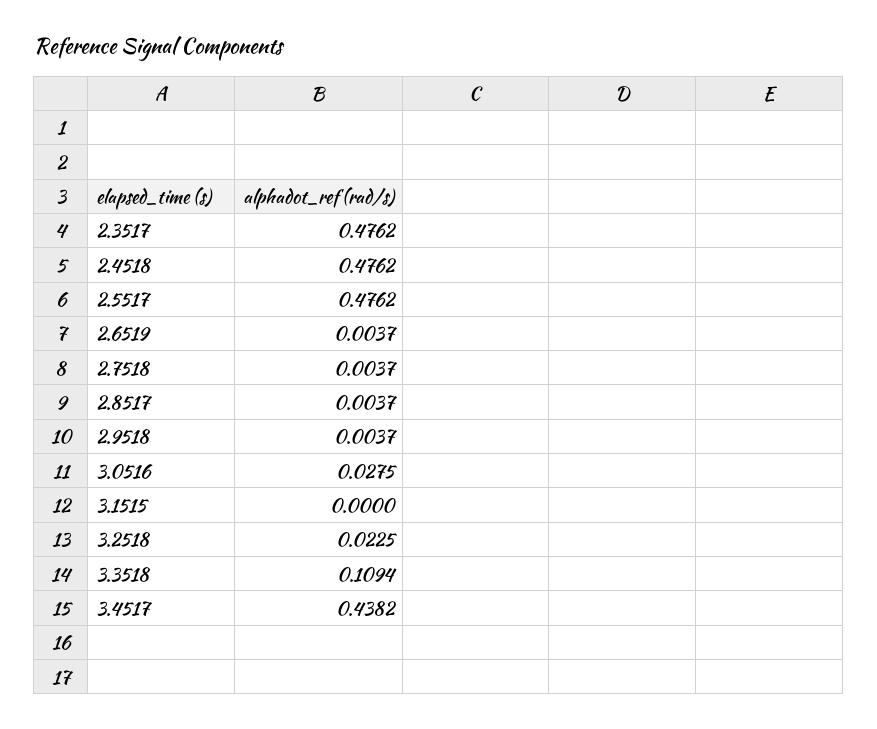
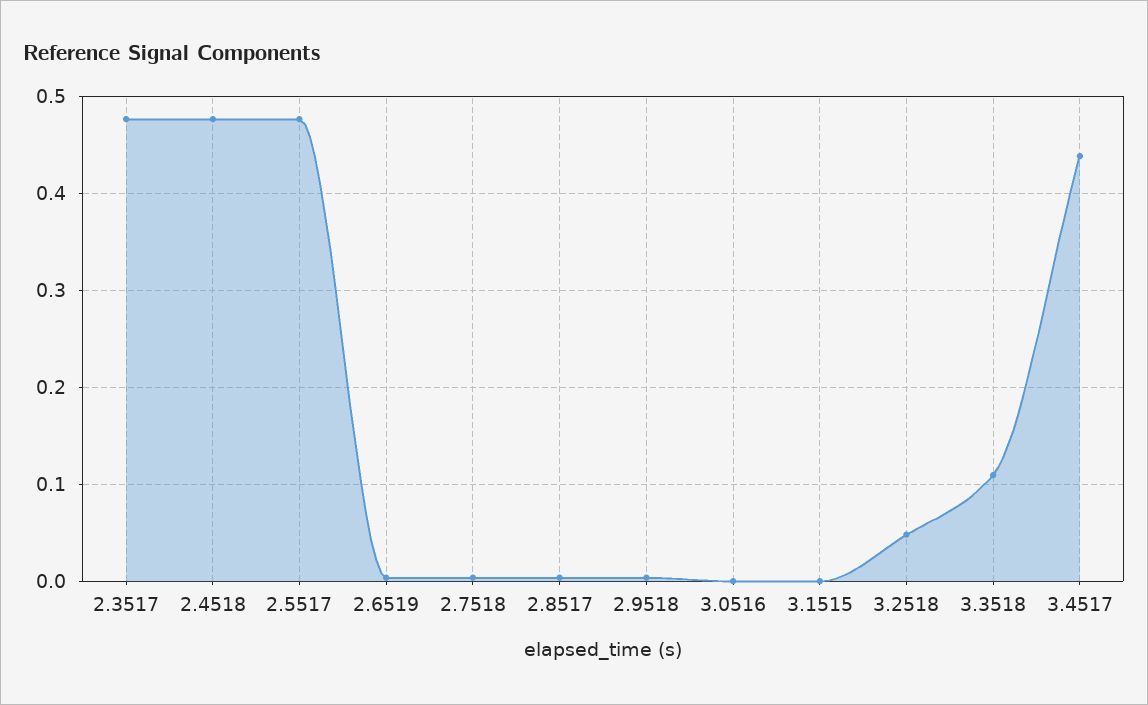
3.0516: 0.0275 -> 0
3.2518: 0.0225 -> 0.05

